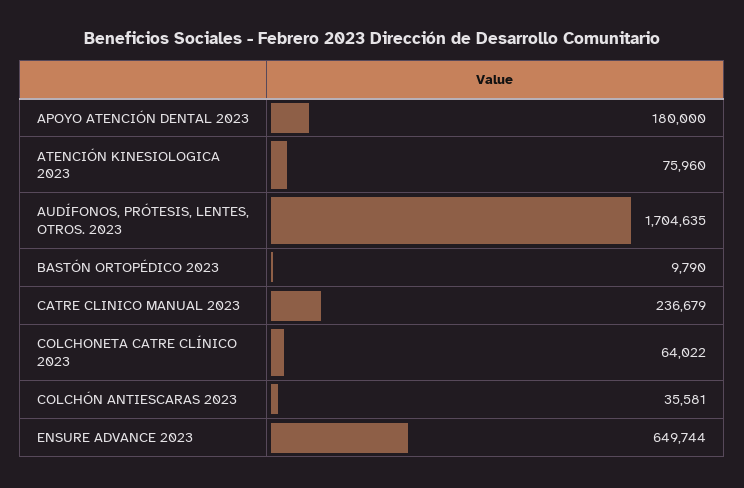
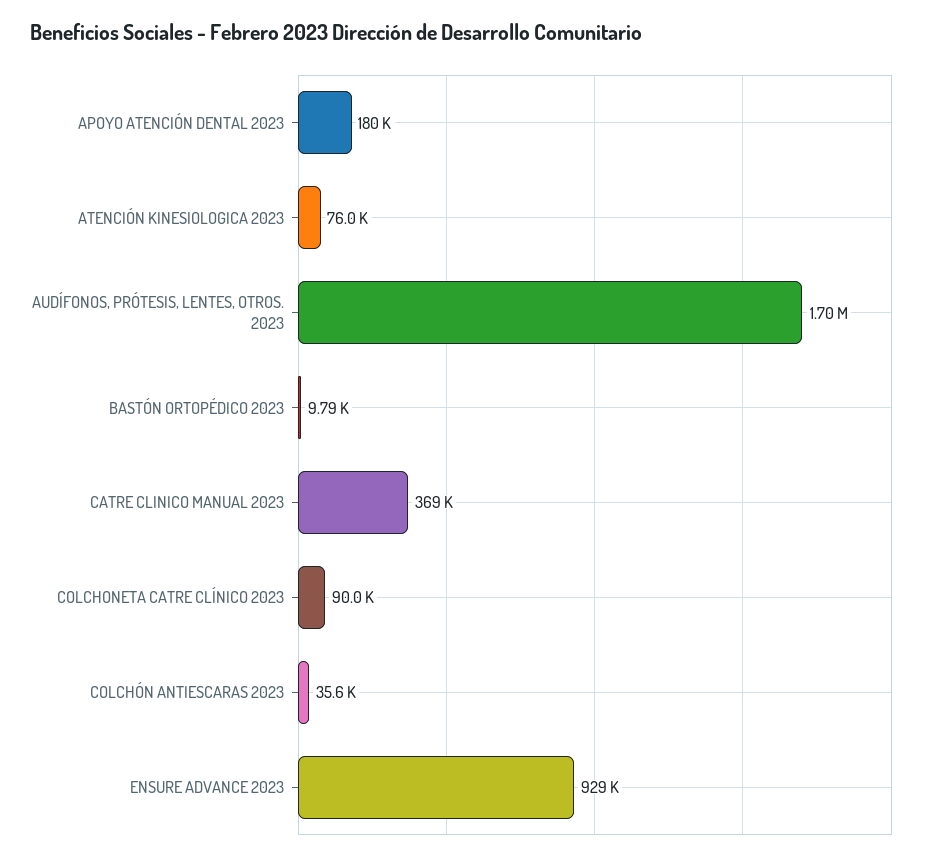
CATRE CLINICO MANUAL 2023: 236679 -> 369000
COLCHONETA CATRE CLÍNICO 2023: 64022 -> 90000
ENSURE ADVANCE 2023: 649744 -> 929000

